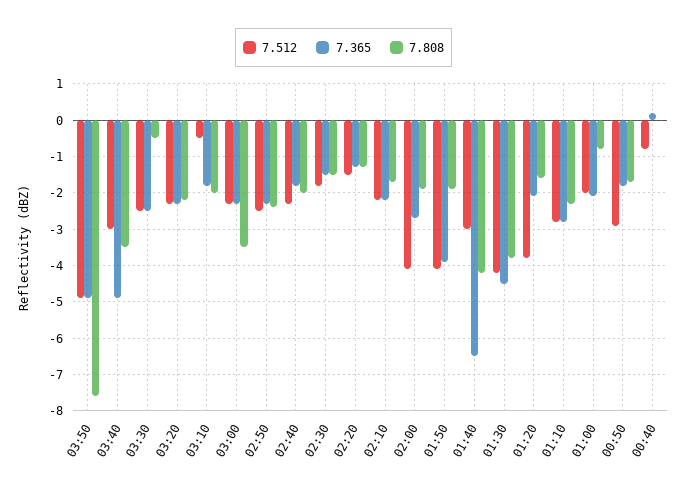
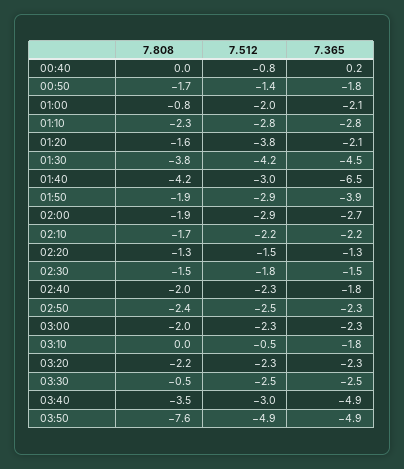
7.808, 03:10: -2 -> 0
7.808, 03:00: -3.5 -> -2
7.512, 02:00: -4 -> -2.9
7.512, 01:50: -4 -> -2.9
7.512, 00:50: -3 -> -1.4

